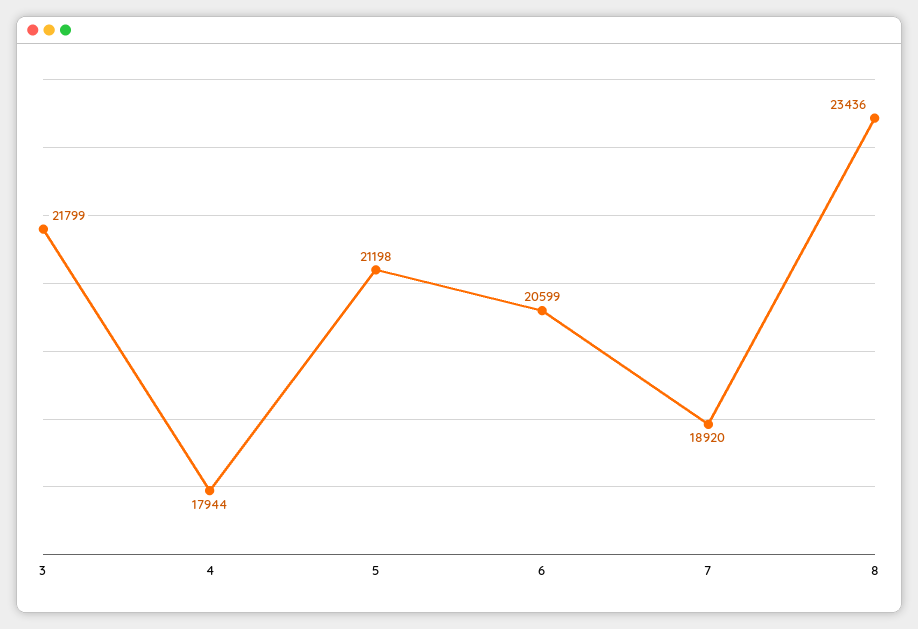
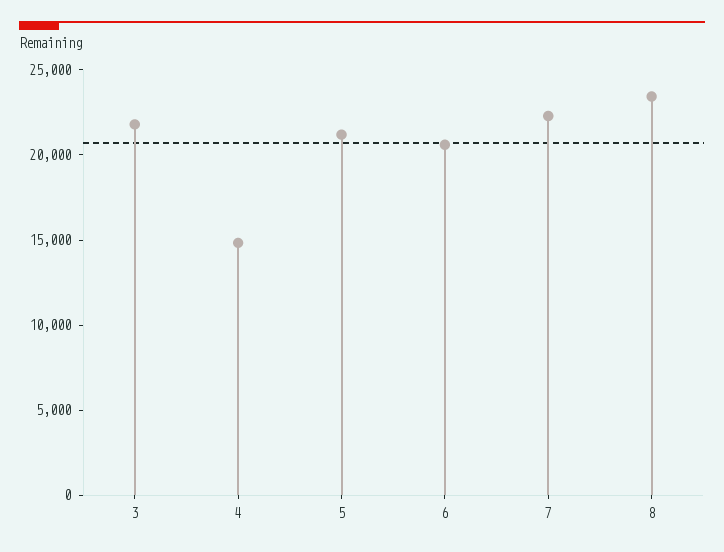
4: 17944 -> 15000
7: 18920 -> 22000

